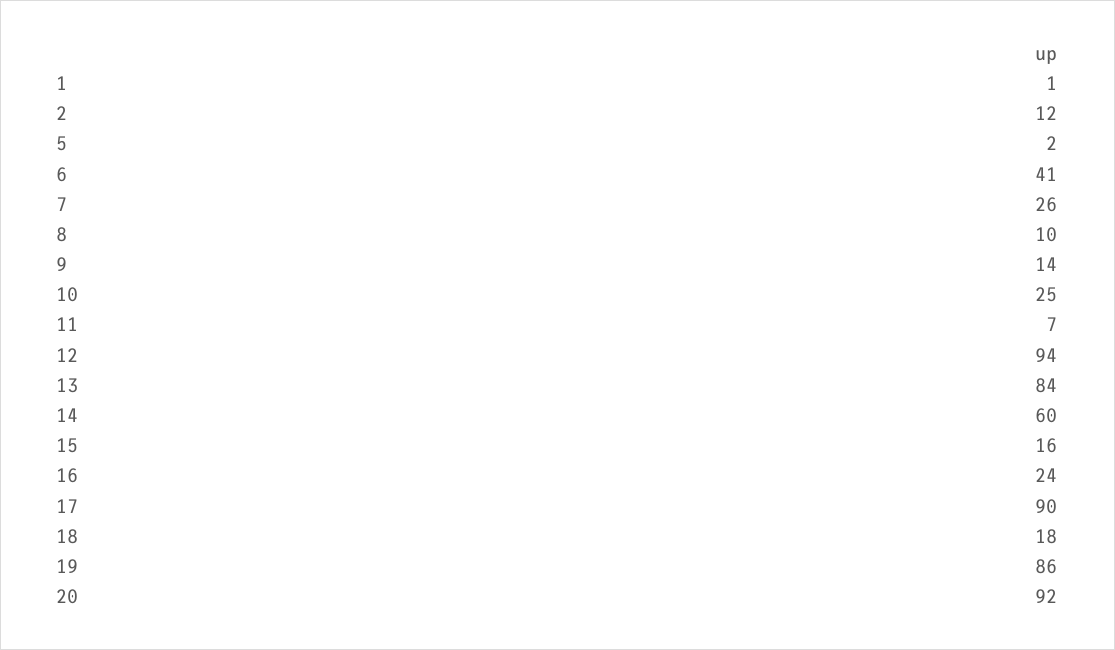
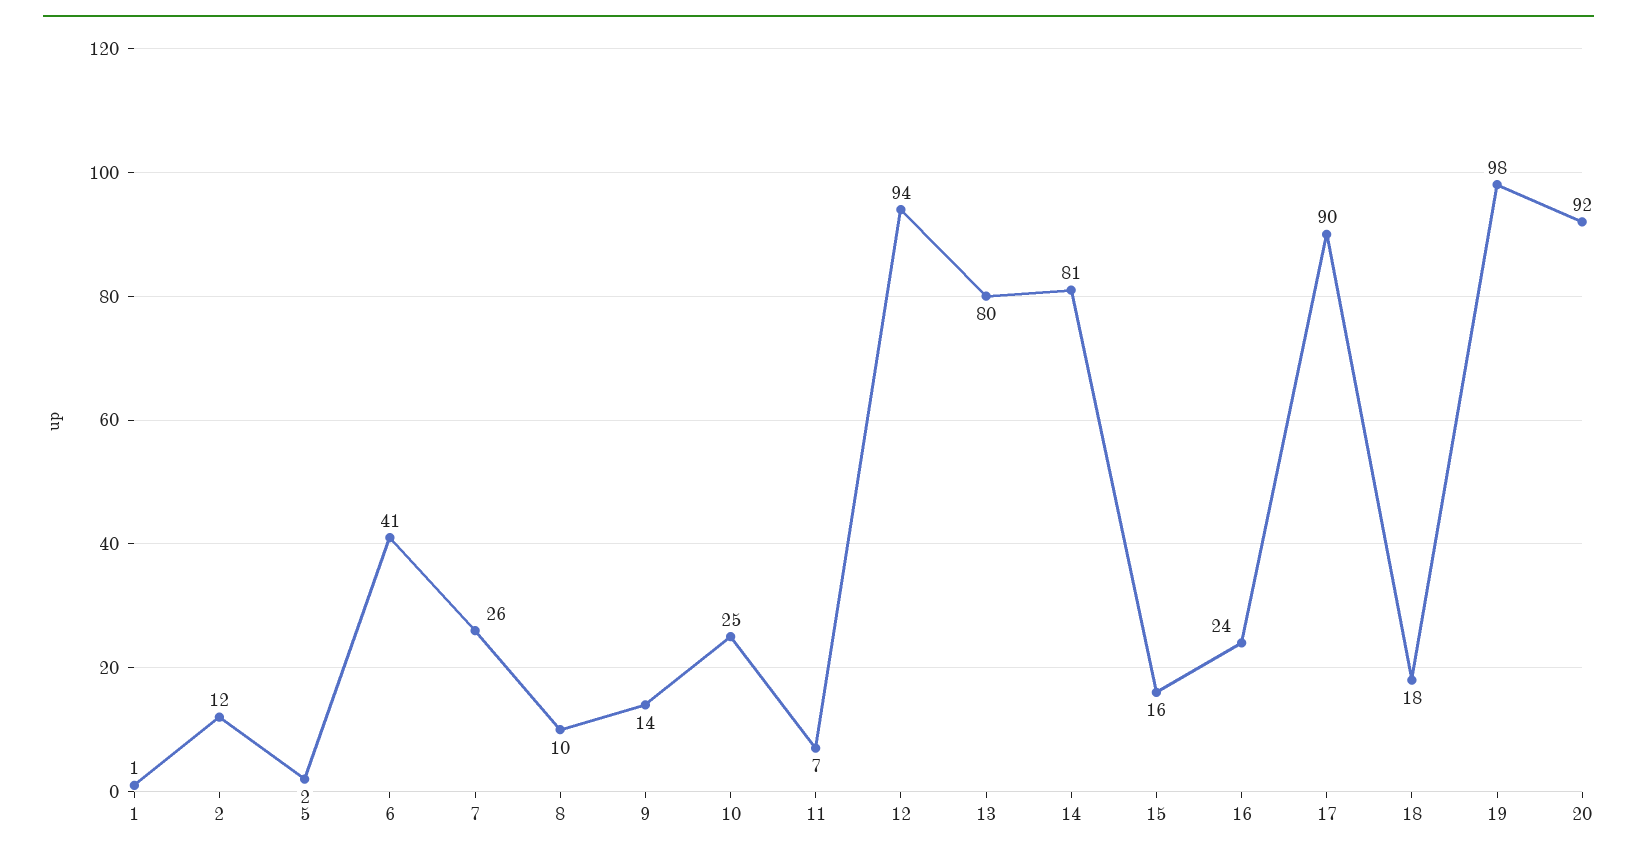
13: 84 -> 80
14: 60 -> 81
19: 86 -> 98

